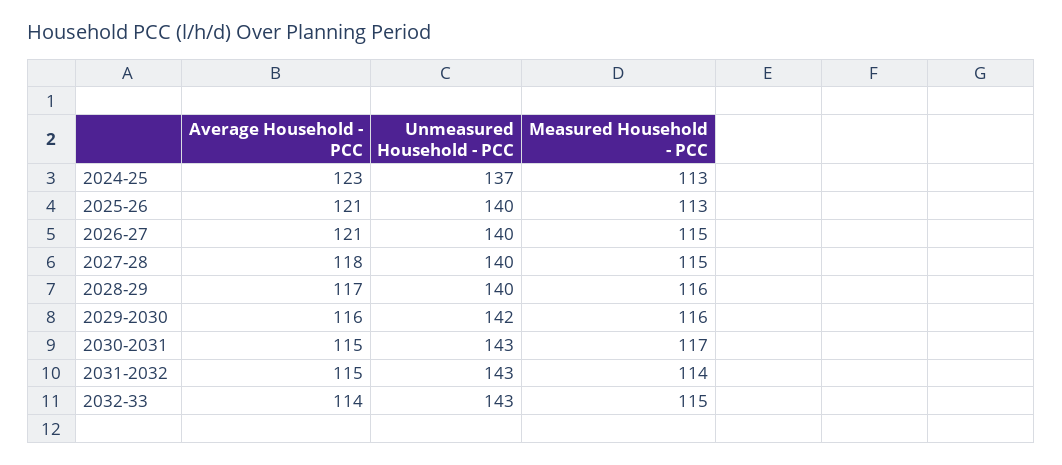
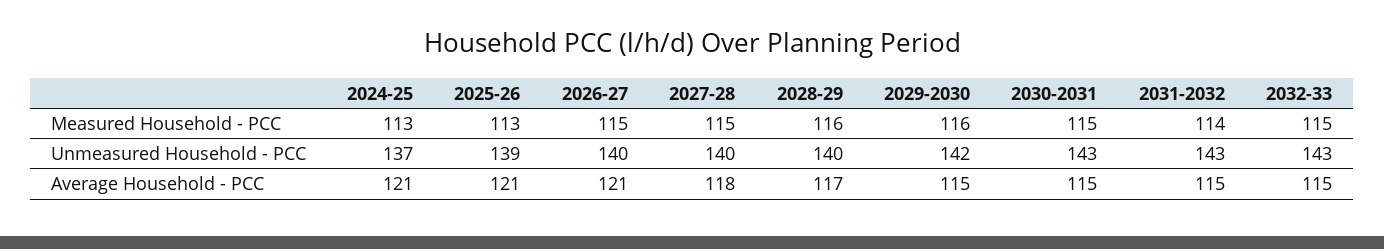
Average Household - PCC, 2024-25: 123 -> 121
Unmeasured Household - PCC, 2025-26: 140 -> 139
Average Household - PCC, 2029-2030: 116 -> 115
Measured Household - PCC, 2030-2031: 117 -> 115
Average Household - PCC, 2032-33: 114 -> 115

